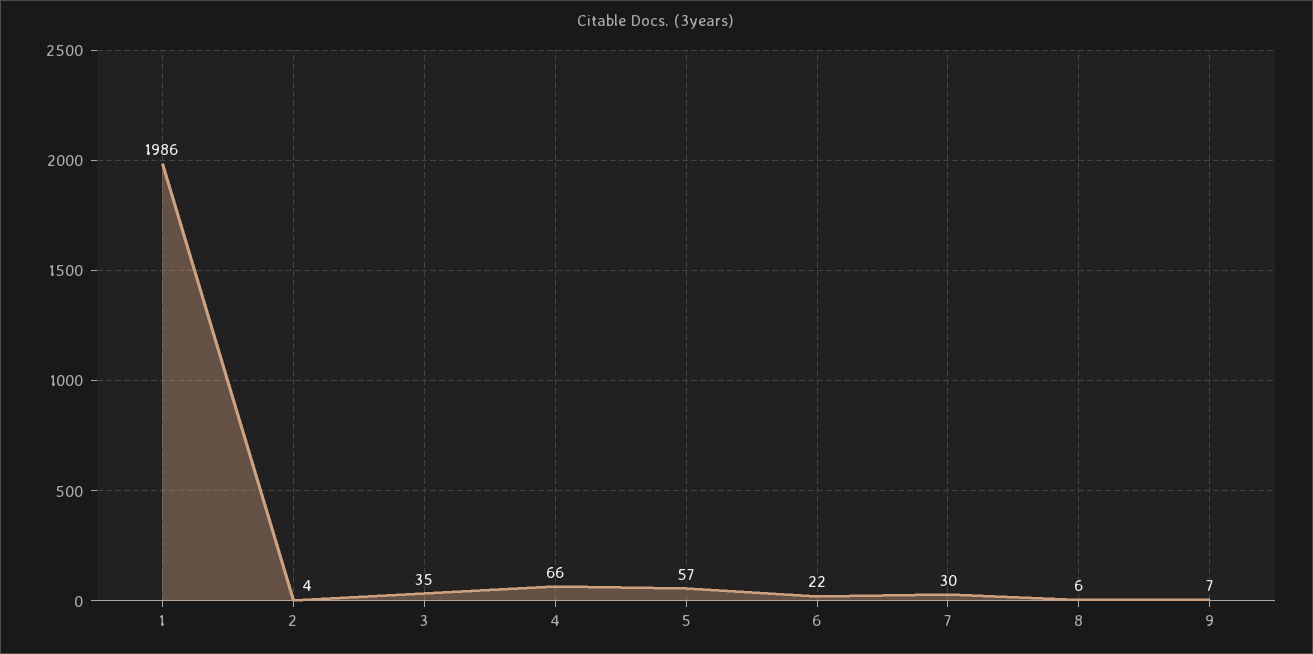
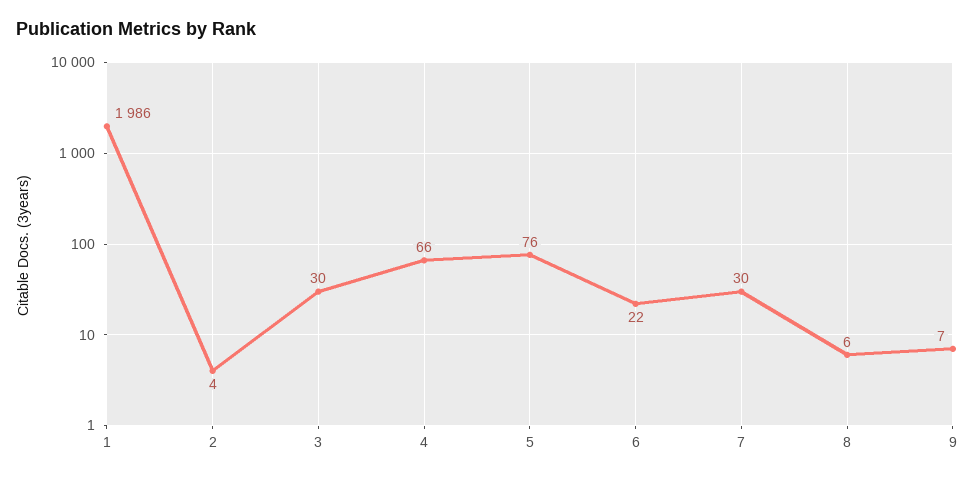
3: 35 -> 30
5: 57 -> 76

